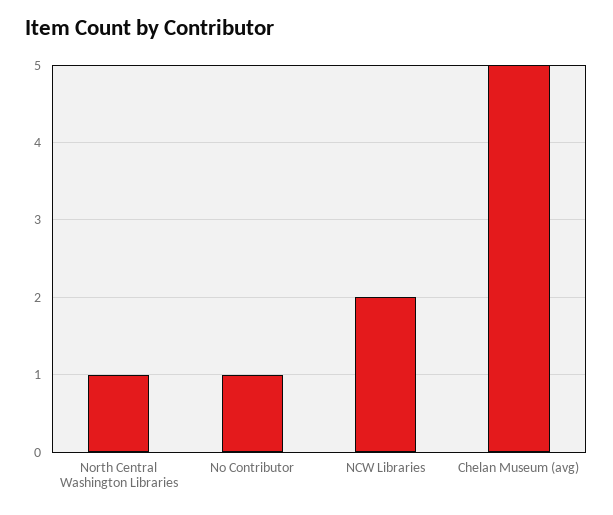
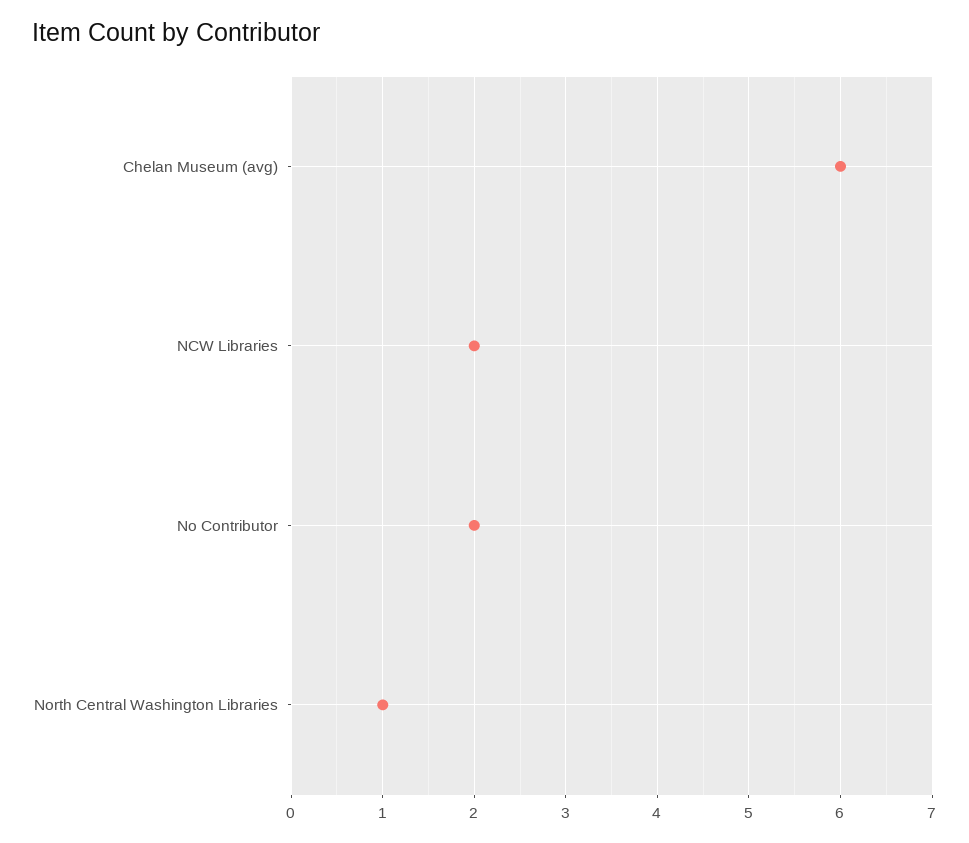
No Contributor: 1 -> 2
Chelan Museum (avg): 5 -> 6

